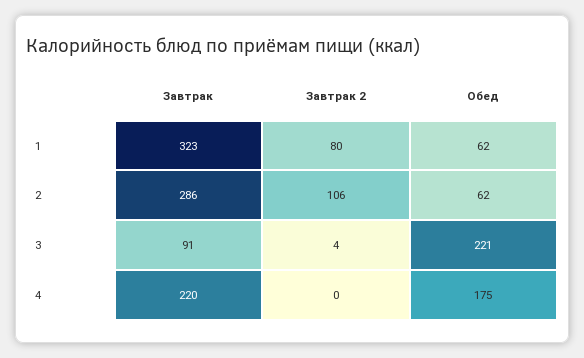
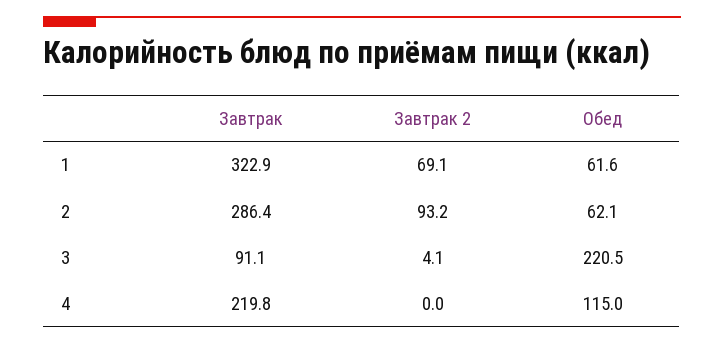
Завтрак 2, 1: 80 -> 69.1
Завтрак 2, 2: 106 -> 93.2
Обед, 4: 175 -> 115

